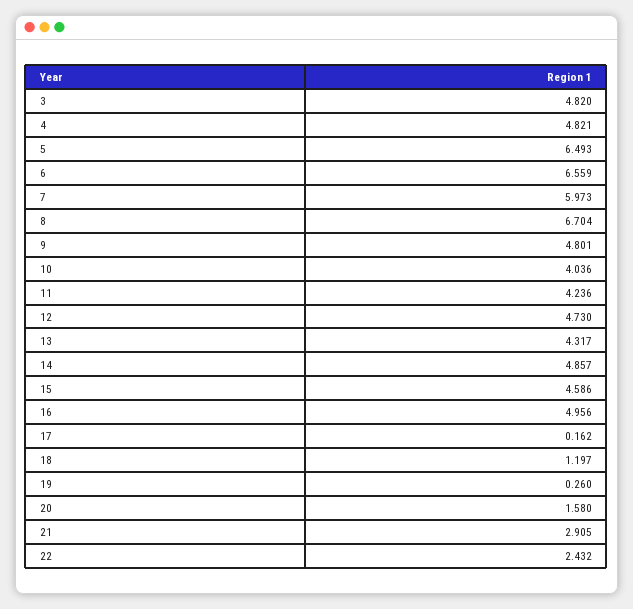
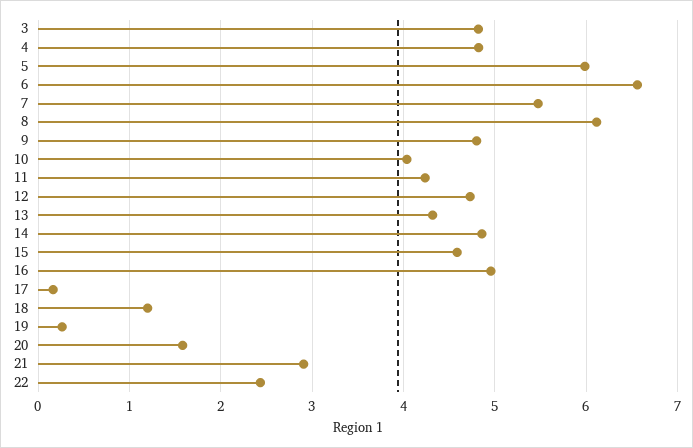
5: 6.493 -> 6
7: 5.973 -> 5.5
8: 6.704 -> 6.1

